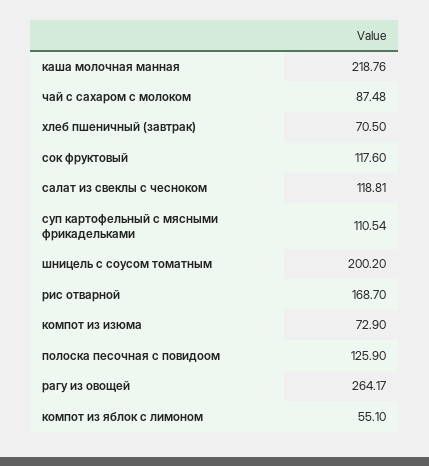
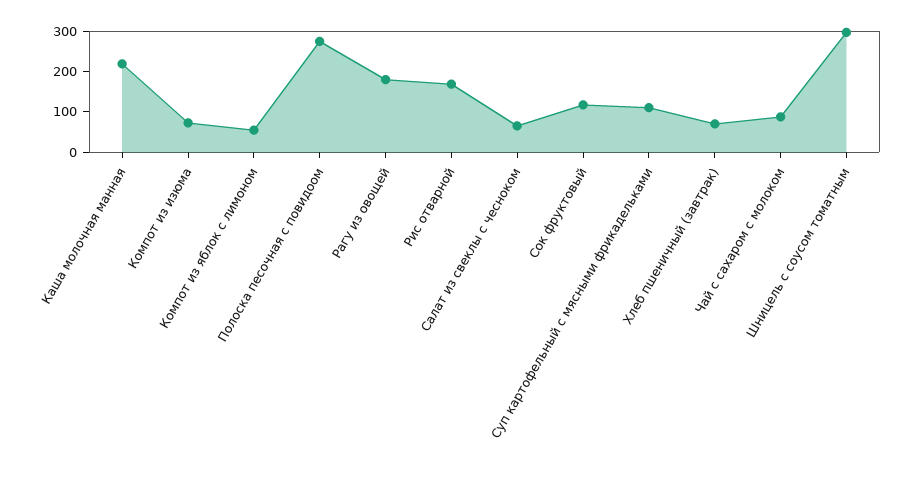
салат из свеклы с чесноком: 118.81 -> 60
шницель с соусом томатным: 200.2 -> 300
полоска песочная с повидоом: 125.9 -> 280
рагу из овощей: 264.17 -> 180

